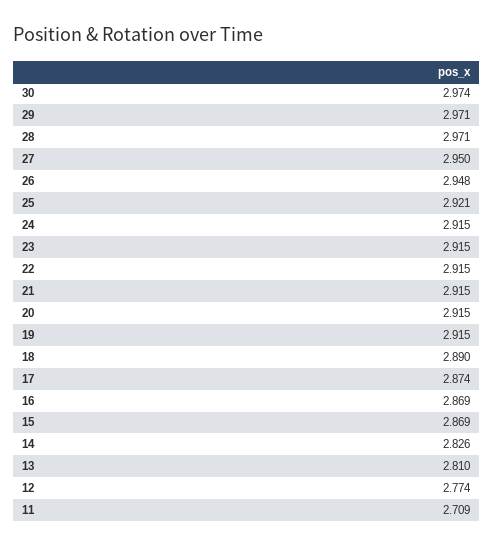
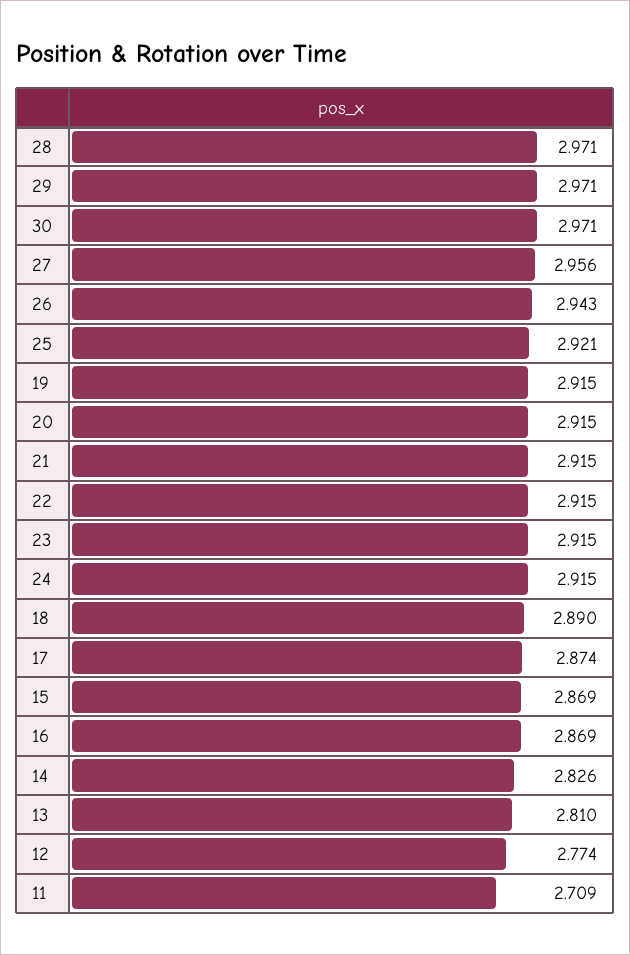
30: 2.974 -> 2.971
27: 2.95 -> 2.956
26: 2.948 -> 2.943

